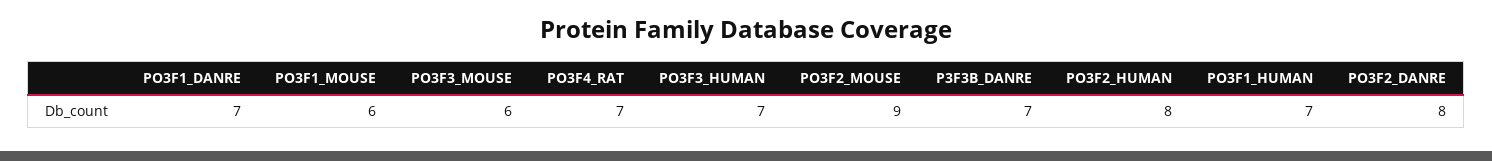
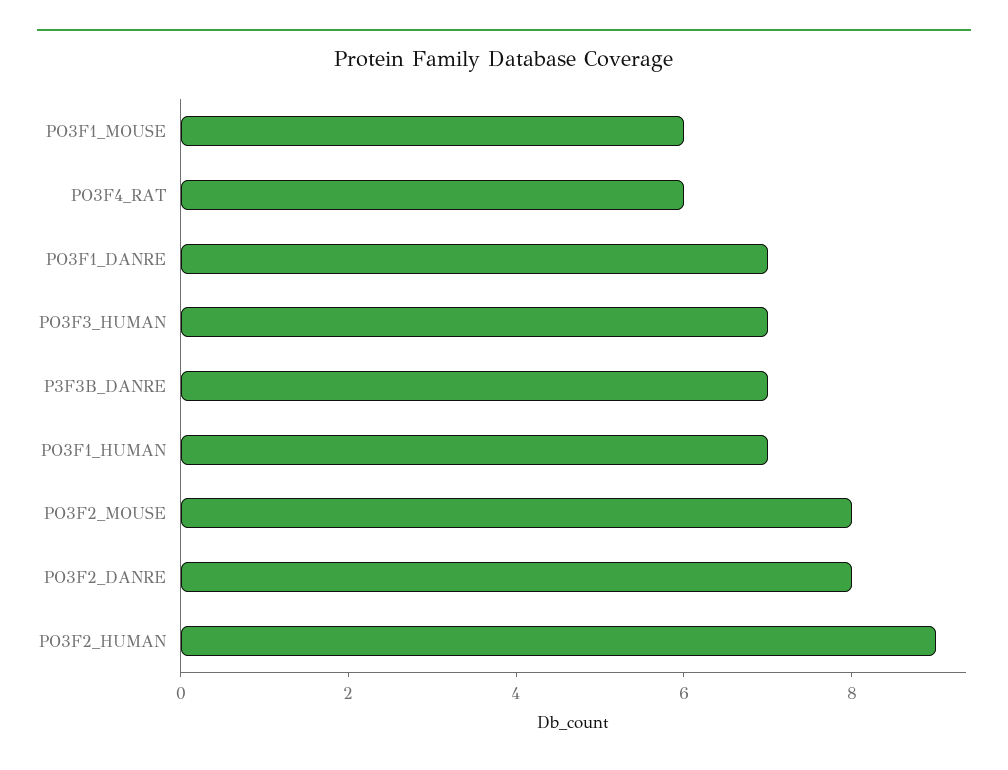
PO3F3_MOUSE: 6 -> none
PO3F4_RAT: 7 -> 6
PO3F2_MOUSE: 9 -> 8
PO3F2_HUMAN: 8 -> 9

